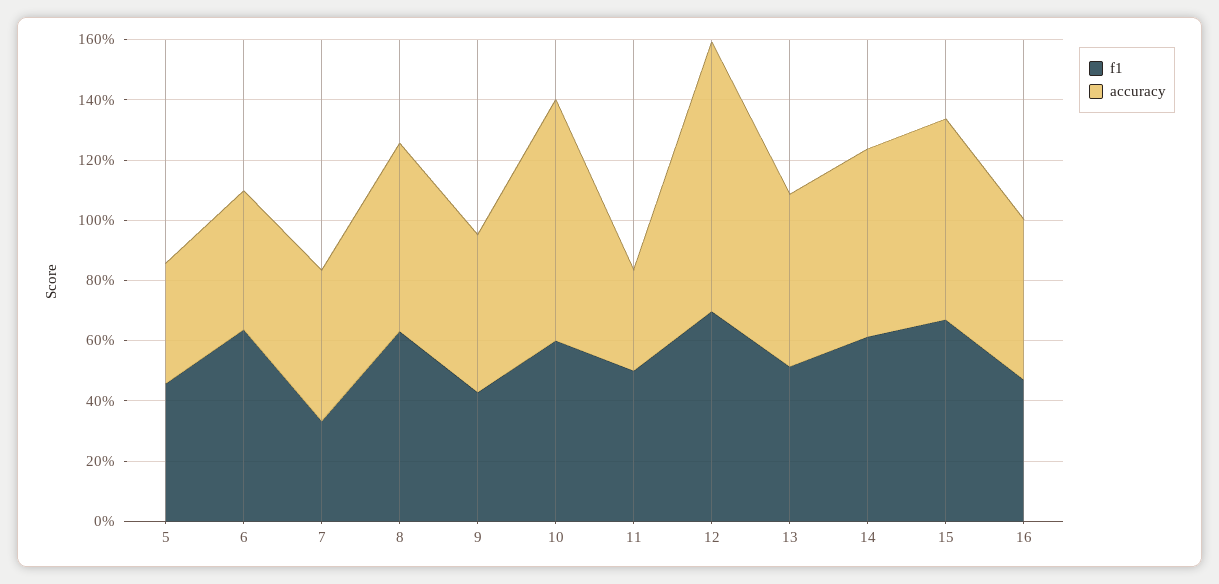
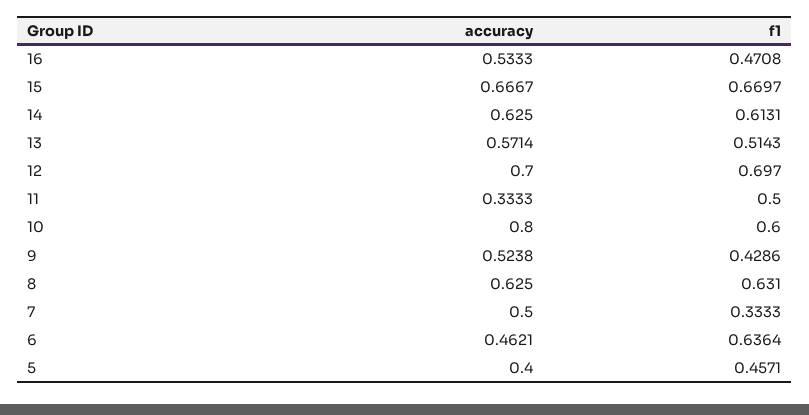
accuracy, 12: 0.9 -> 0.7

